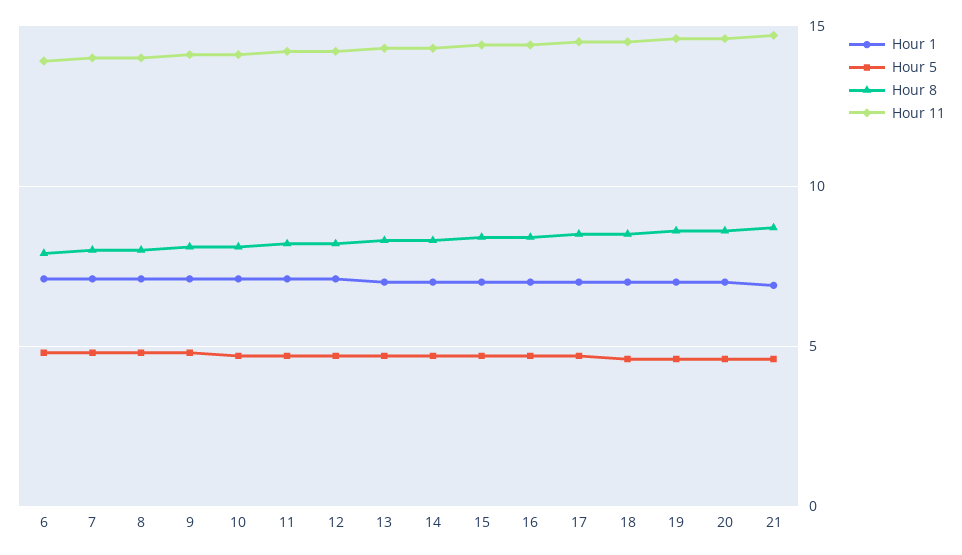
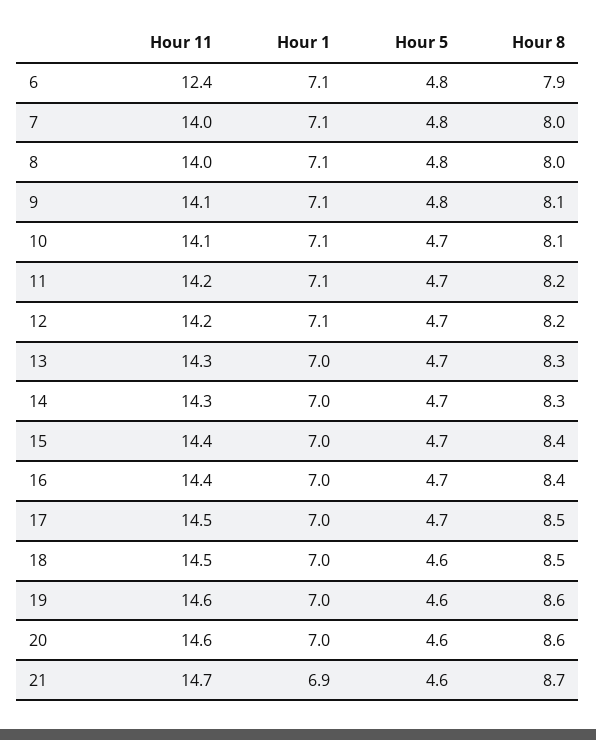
Hour 11, 6: 14 -> 12.4

